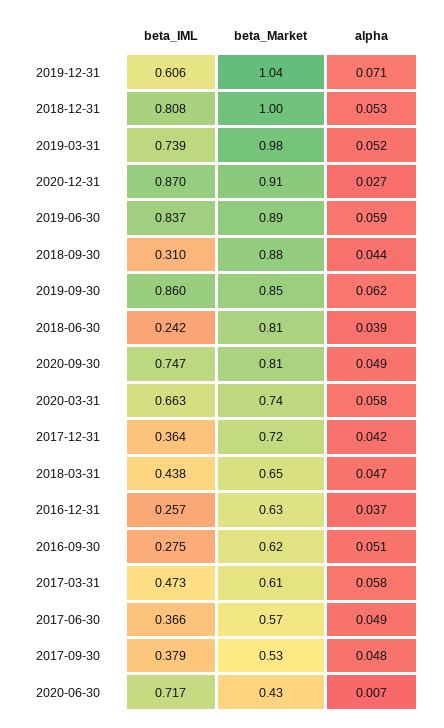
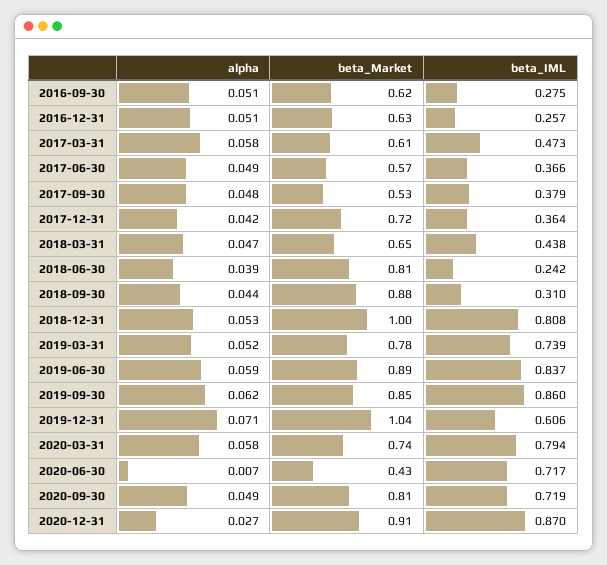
beta_Market, 2019-03-31: 0.98 -> 0.78
beta_IML, 2020-09-30: 0.747 -> 0.719
beta_IML, 2020-03-31: 0.663 -> 0.794
alpha, 2016-12-31: 0.037 -> 0.051

